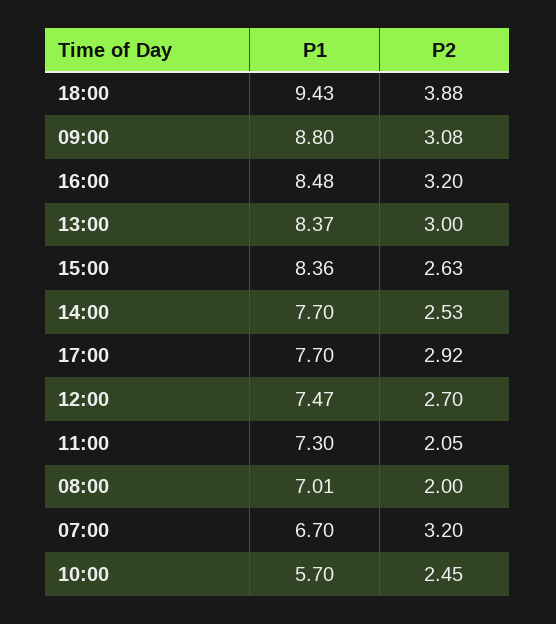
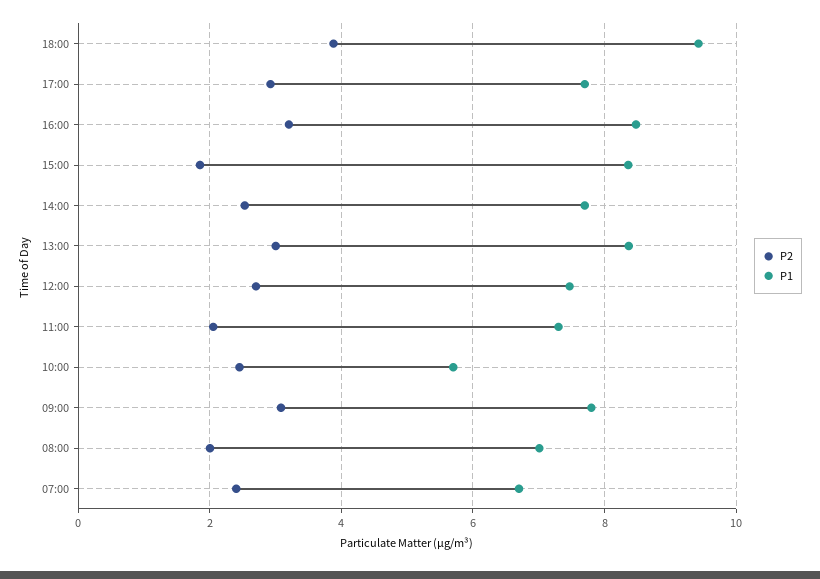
P1, 09:00: 8.8 -> 7.8
P2, 15:00: 2.63 -> 1.8
P2, 07:00: 3.2 -> 2.4

